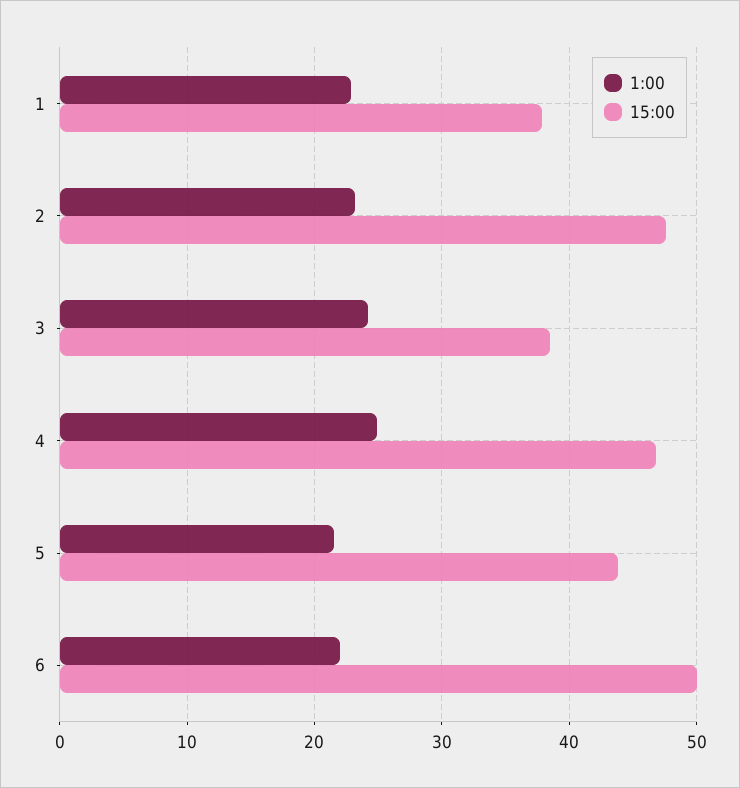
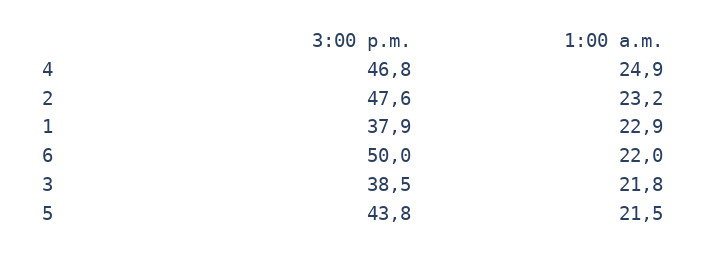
1:00, 3: 24 -> 21.8

